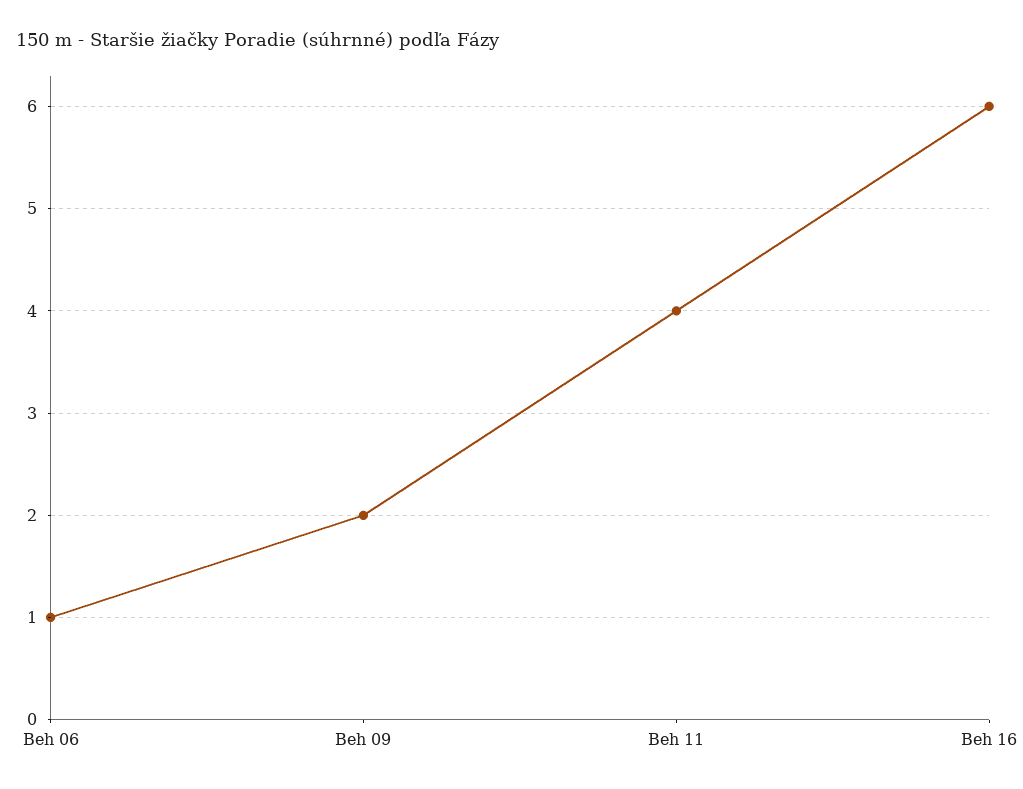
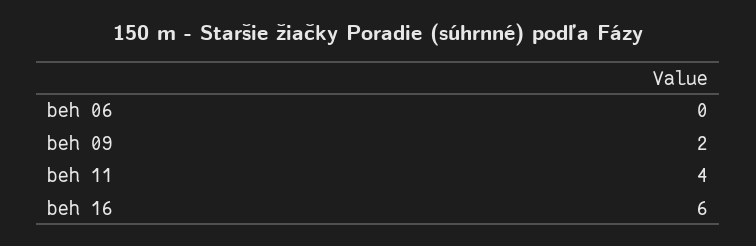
Beh 06: 1 -> 0

